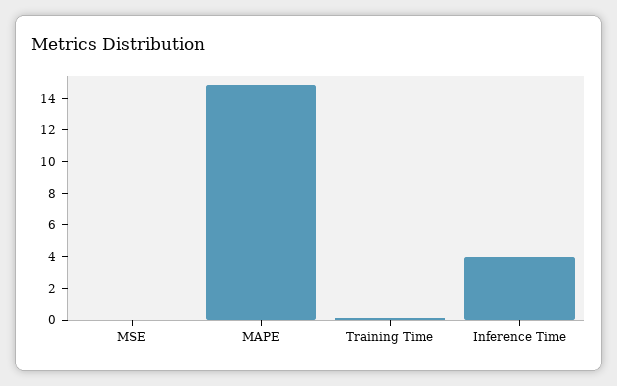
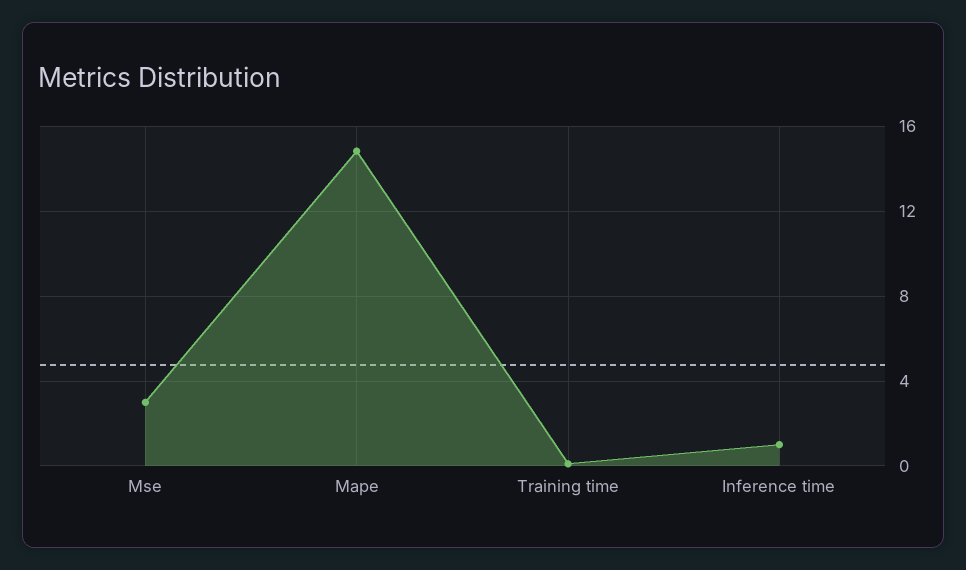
MSE: 0 -> 3
Inference Time: 4 -> 1

